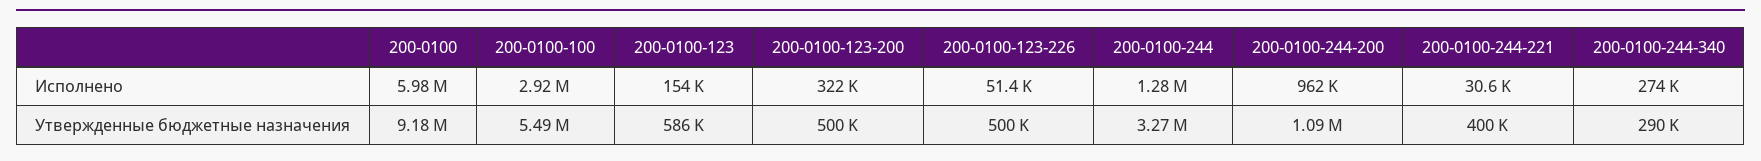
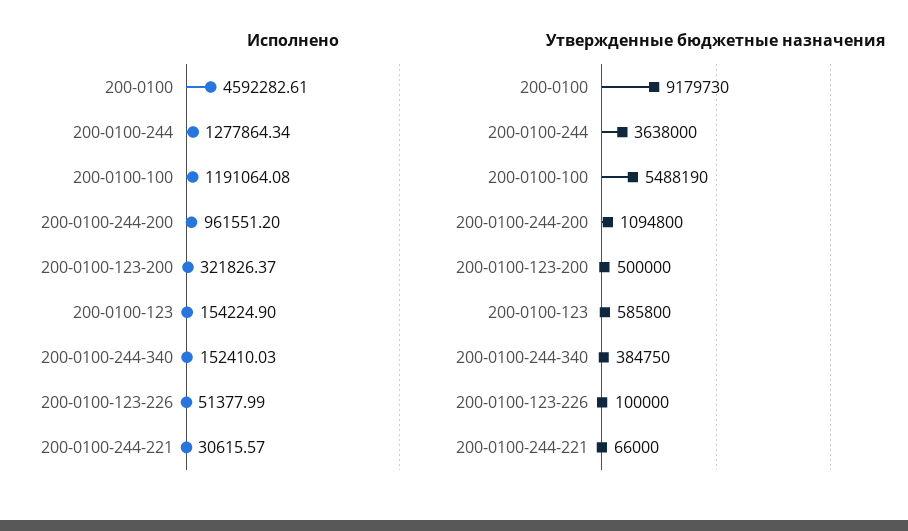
Исполнено, 200-0100: 5980000 -> 4592282.61
Исполнено, 200-0100-100: 2920000 -> 1191064.08
Исполнено, 200-0100-244-340: 274000 -> 152410.03
Утвержденные бюджетные назначения, 200-0100-123-226: 500000 -> 100000
Утвержденные бюджетные назначения, 200-0100-244: 3270000 -> 3638000
Утвержденные бюджетные назначения, 200-0100-244-221: 400000 -> 66000
Утвержденные бюджетные назначения, 200-0100-244-340: 290000 -> 384750

